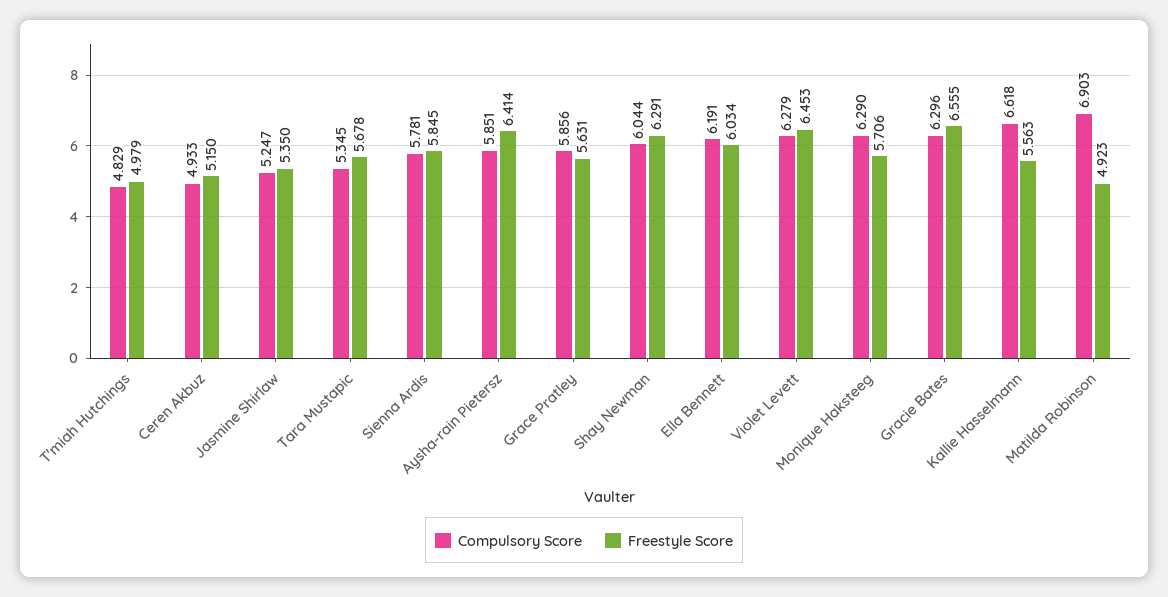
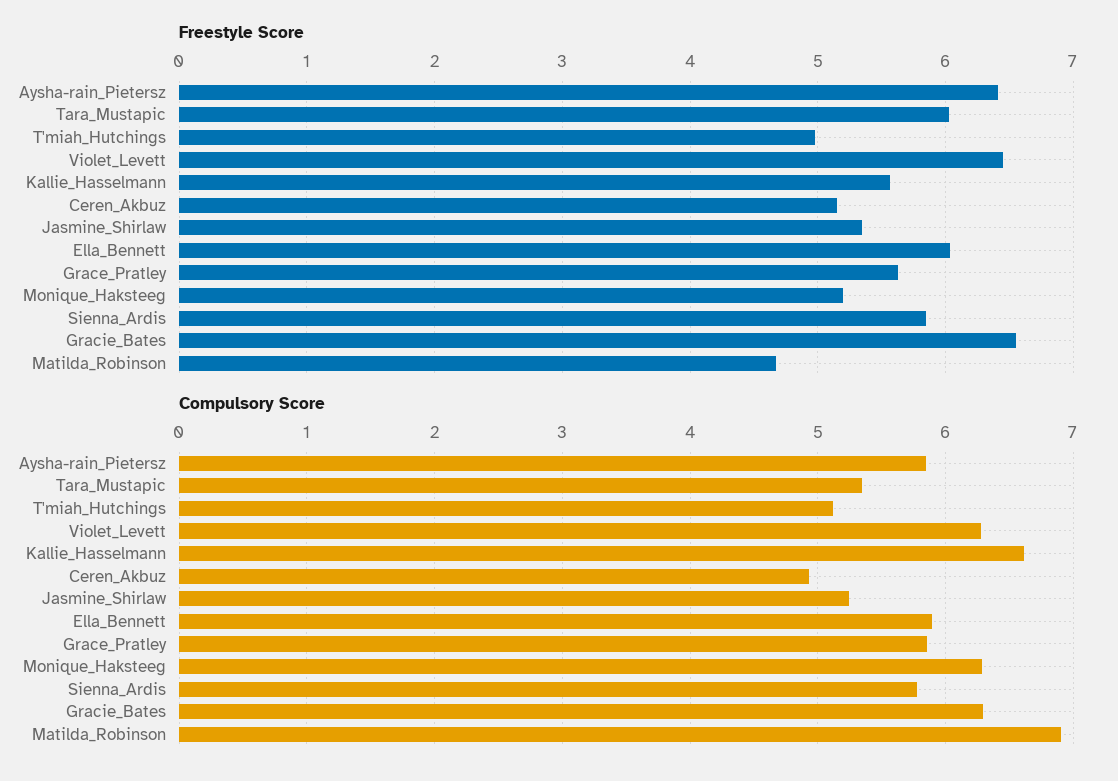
Compulsory Score, T'miah Hutchings: 4.829 -> 5.1
Freestyle Score, Tara Mustapic: 5.678 -> 6
Compulsory Score, Shay Newman: 6.044 -> none
Freestyle Score, Shay Newman: 6.291 -> none
Compulsory Score, Ella Bennett: 6.191 -> 5.9
Freestyle Score, Monique Haksteeg: 5.706 -> 5.2
Freestyle Score, Matilda Robinson: 4.923 -> 4.7

